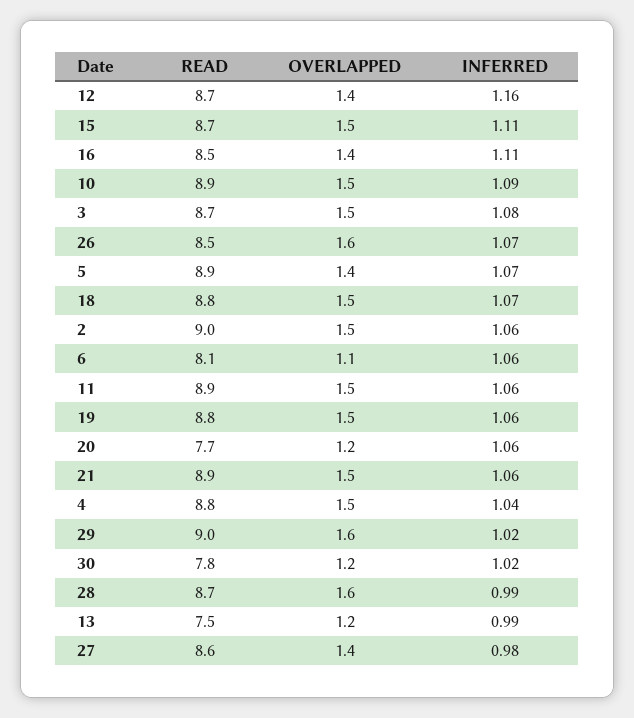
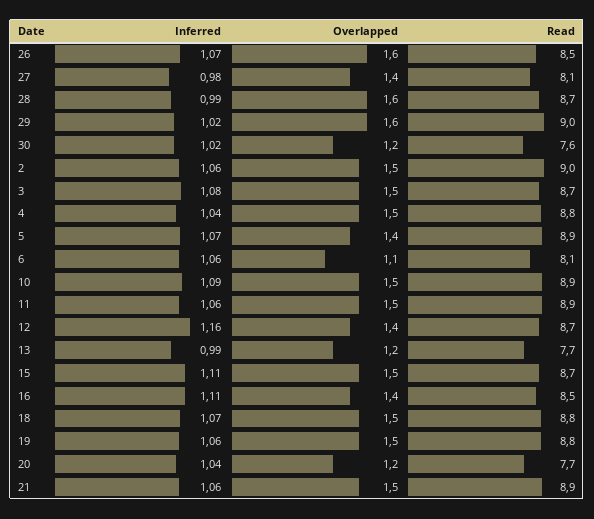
INFERRED, 20: 1.06 -> 1.04
READ, 30: 7.8 -> 7.6
READ, 13: 7.5 -> 7.7
READ, 27: 8.6 -> 8.1

